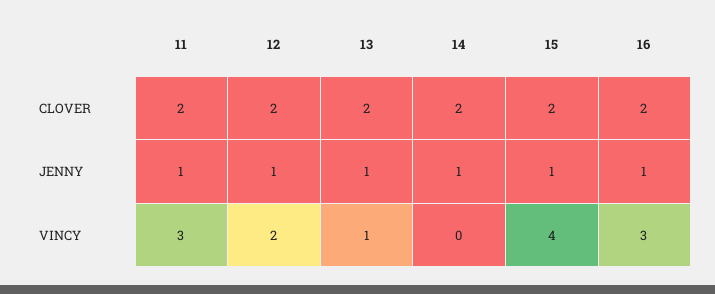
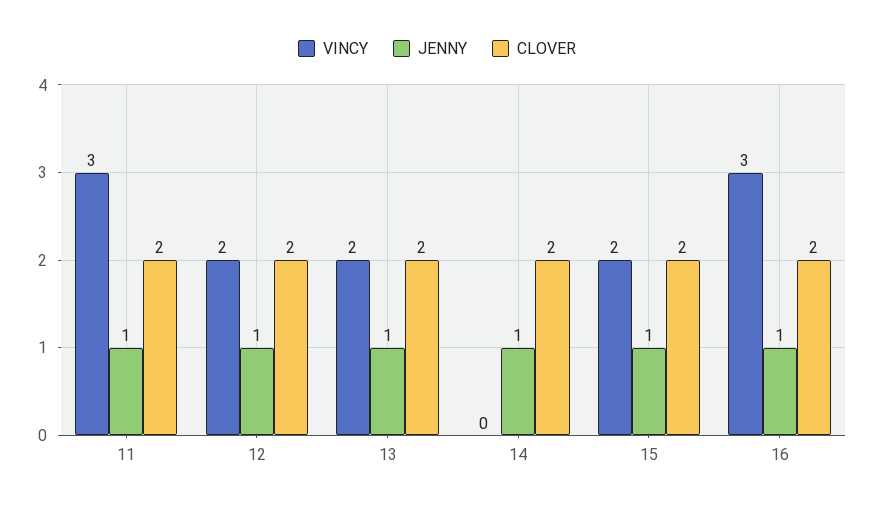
VINCY, 13: 1 -> 2
VINCY, 15: 4 -> 2

